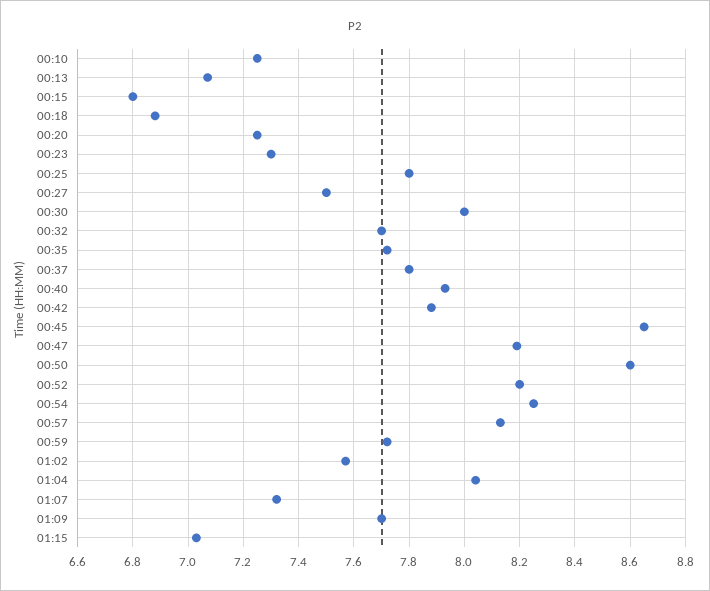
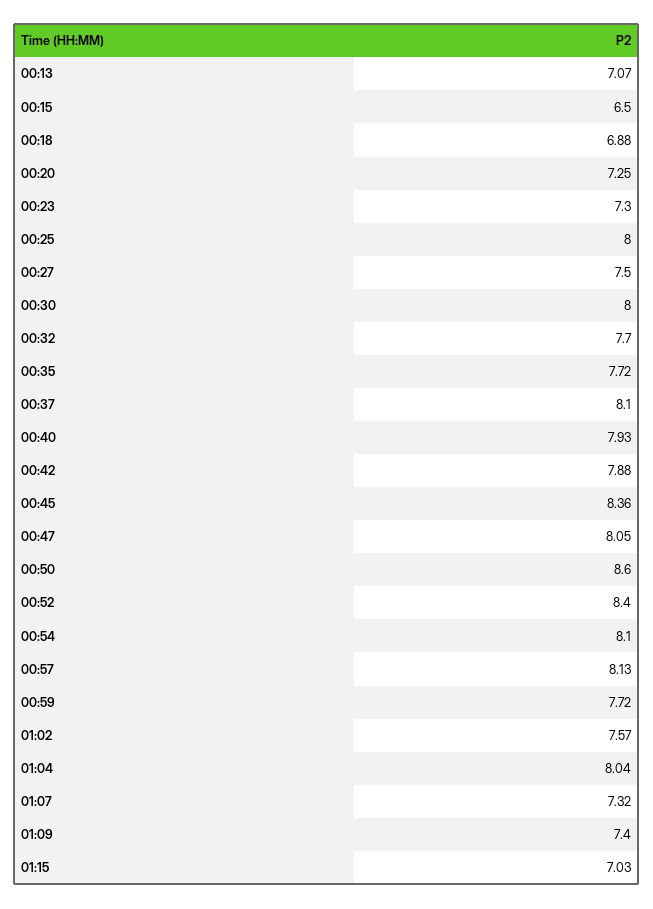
00:10: 7.25 -> none
00:15: 6.8 -> 6.5
00:25: 7.8 -> 8
00:37: 7.8 -> 8.1
00:45: 8.65 -> 8.36
00:47: 8.2 -> 8.05
00:52: 8.2 -> 8.4
00:54: 8.25 -> 8.1
01:09: 7.7 -> 7.4

